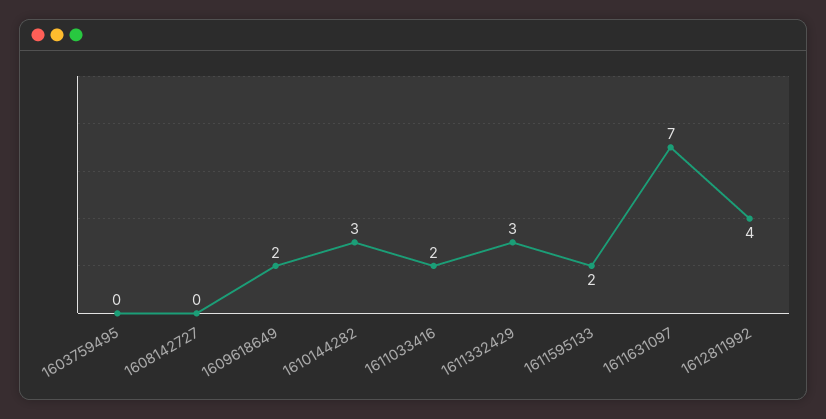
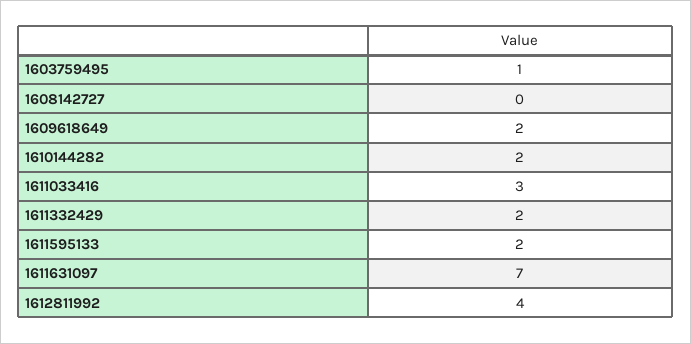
1603759495: 0 -> 1
1610144282: 3 -> 2
1611033416: 2 -> 3
1611332429: 3 -> 2

